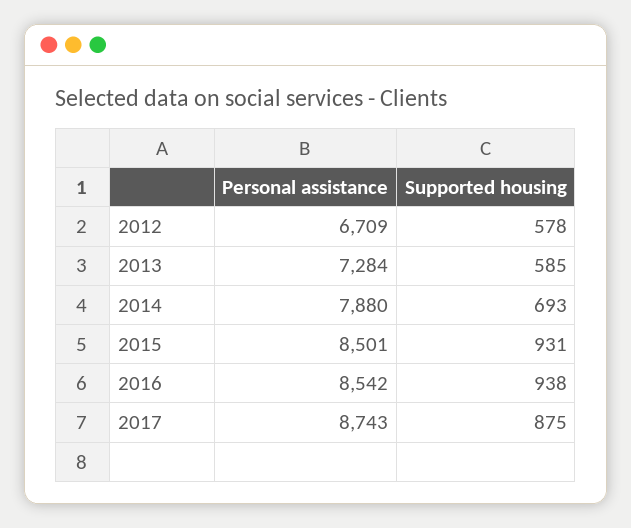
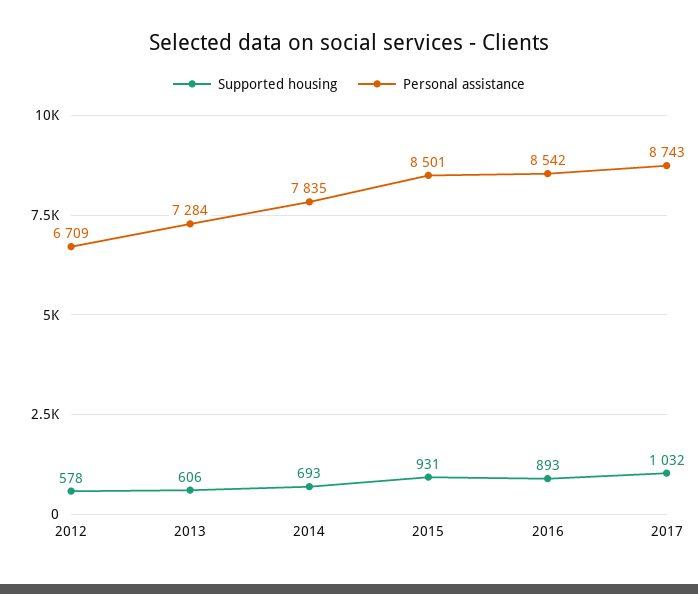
Supported housing, 2013: 585 -> 606
Personal assistance, 2014: 7880 -> 7835
Supported housing, 2016: 938 -> 893
Supported housing, 2017: 875 -> 1032

